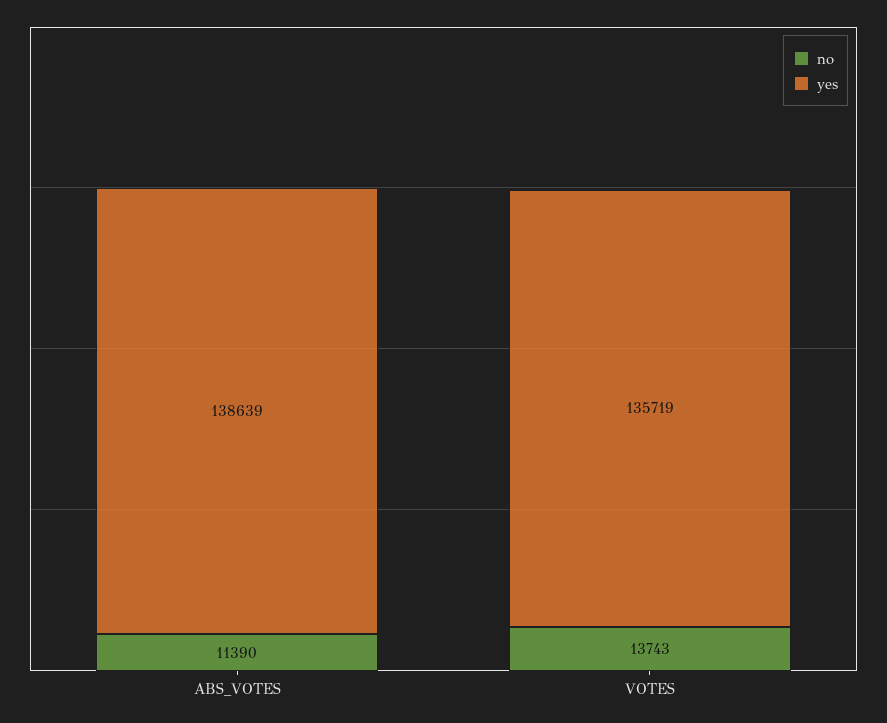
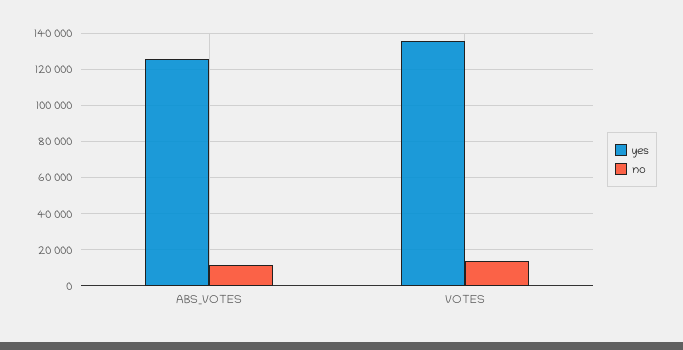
yes, ABS_VOTES: 138639 -> 125000

